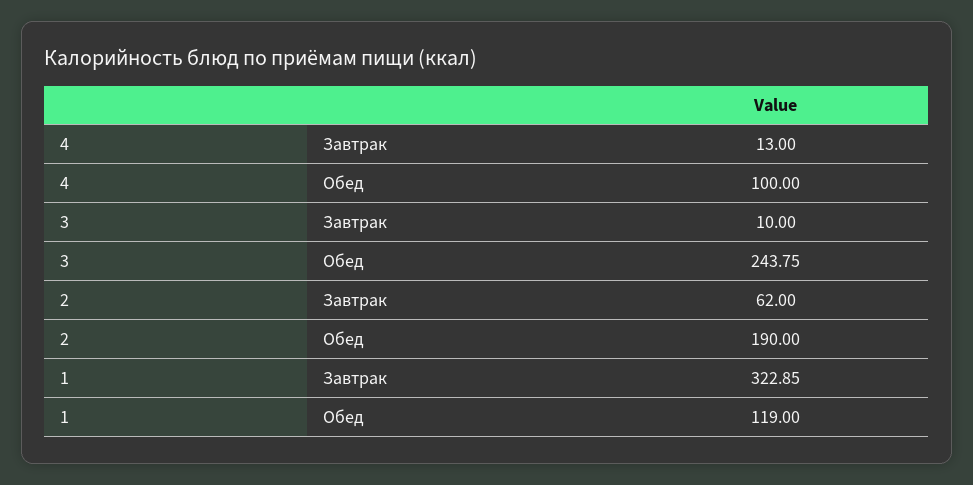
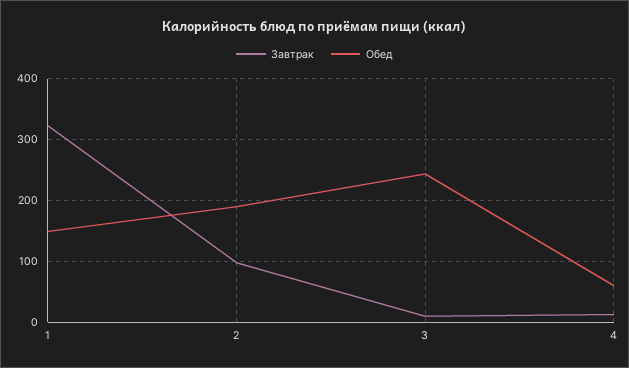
Обед, 4: 100 -> 60
Завтрак, 2: 62 -> 100
Обед, 1: 119 -> 150

